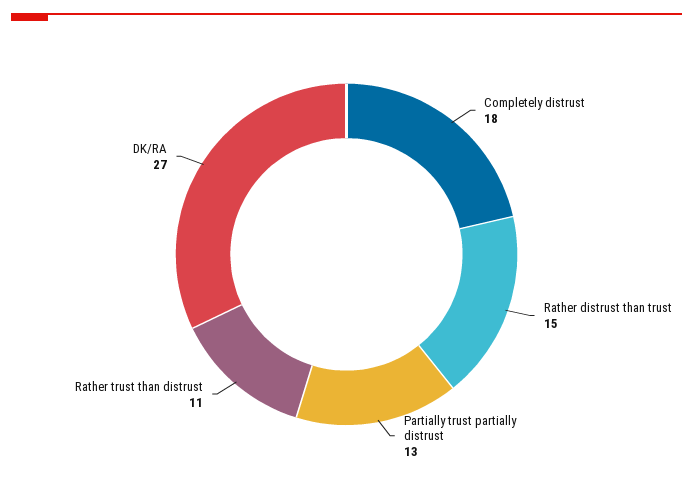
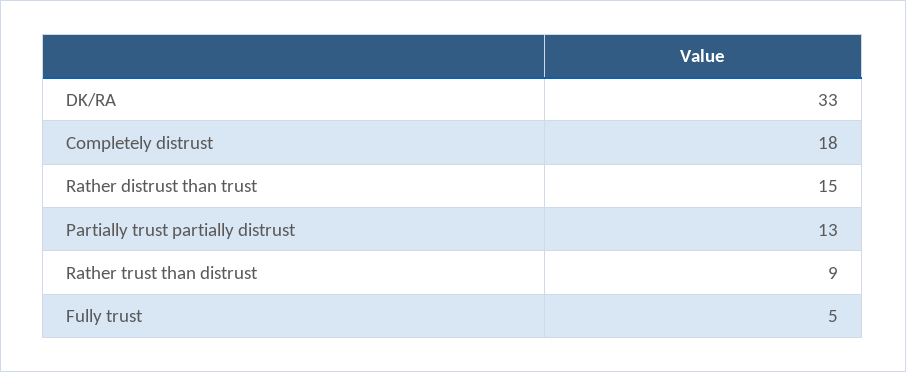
Rather trust than distrust: 11 -> 9
DK/RA: 27 -> 33
Fully trust: none -> 5

